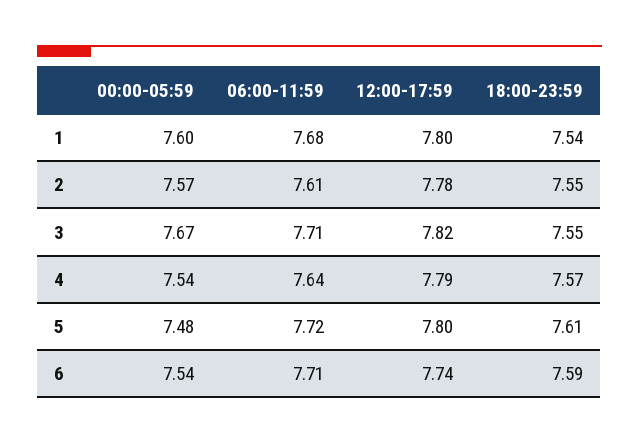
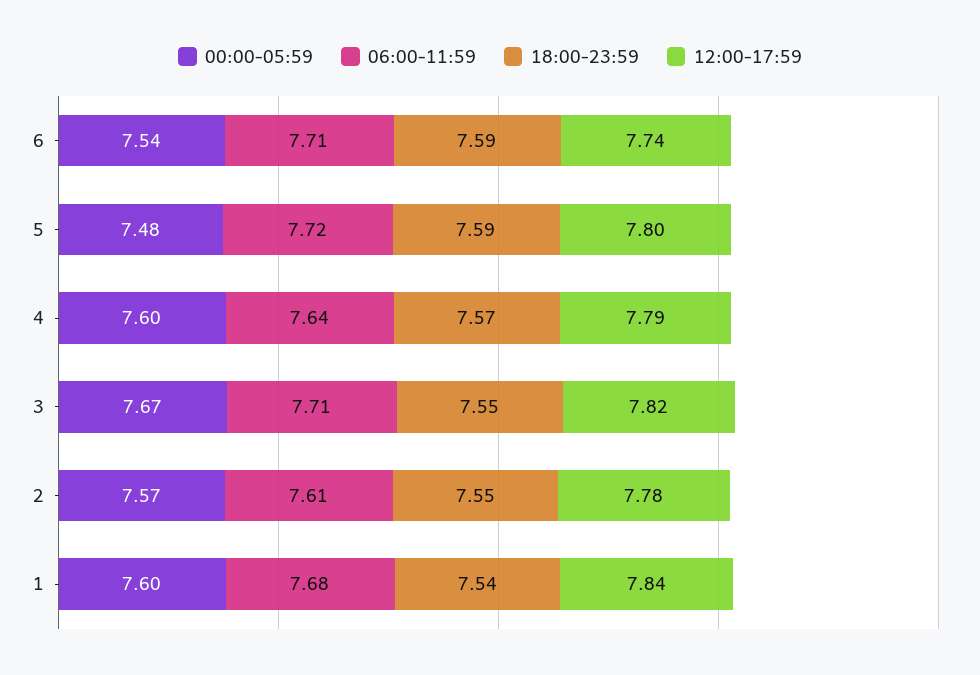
12:00-17:59, 1: 7.8 -> 7.84
00:00-05:59, 4: 7.54 -> 7.6
18:00-23:59, 5: 7.61 -> 7.59

